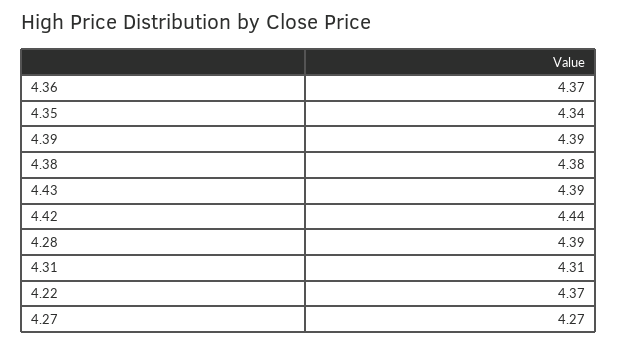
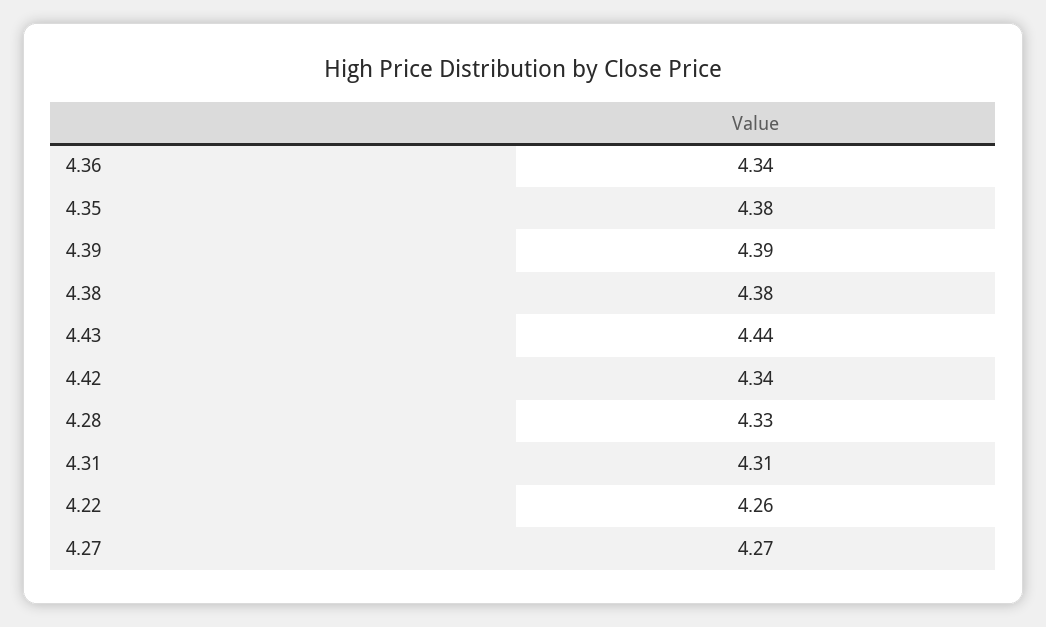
4.36: 4.37 -> 4.34
4.35: 4.34 -> 4.38
4.43: 4.39 -> 4.44
4.42: 4.44 -> 4.34
4.28: 4.39 -> 4.33
4.22: 4.37 -> 4.26

